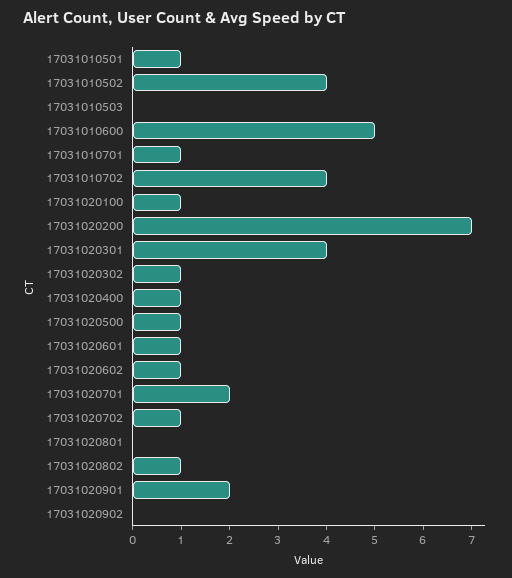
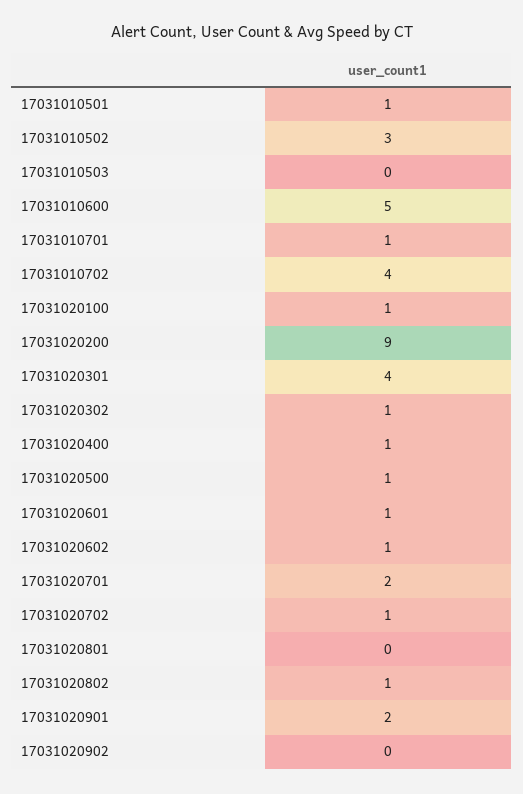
17031010502: 4 -> 3
17031020200: 7 -> 9

